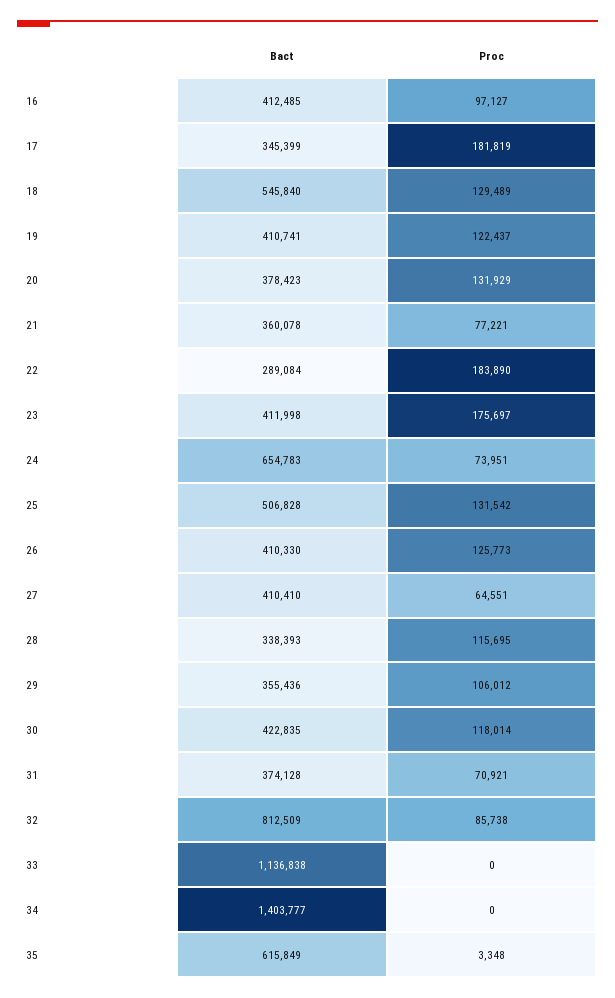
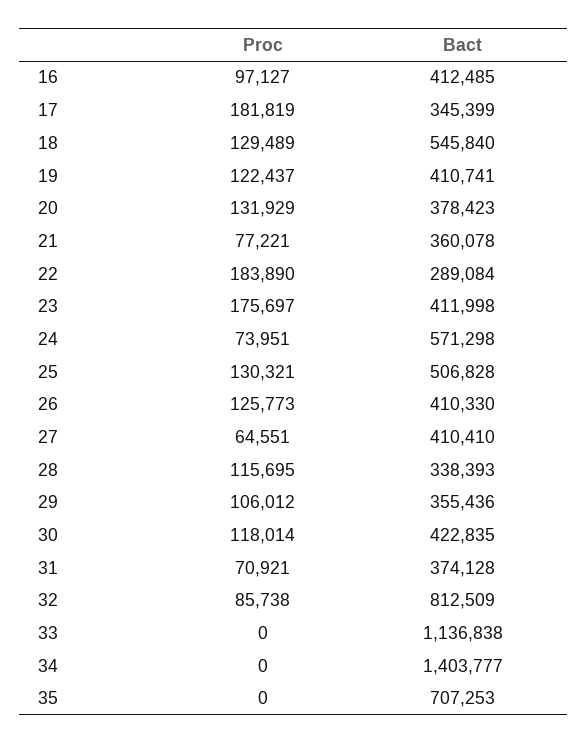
Bact, 24: 654783 -> 571298
Proc, 25: 131542 -> 130321
Bact, 35: 615849 -> 707253
Proc, 35: 3348 -> 0

